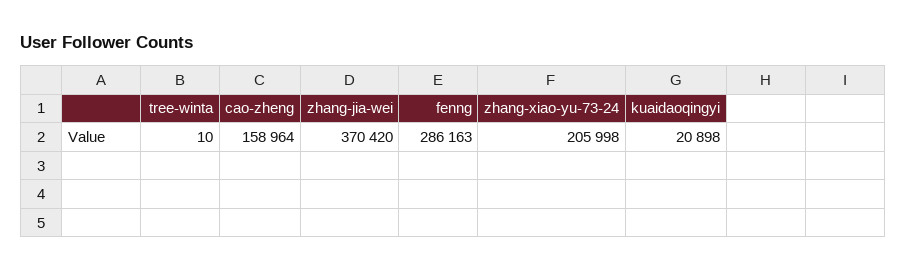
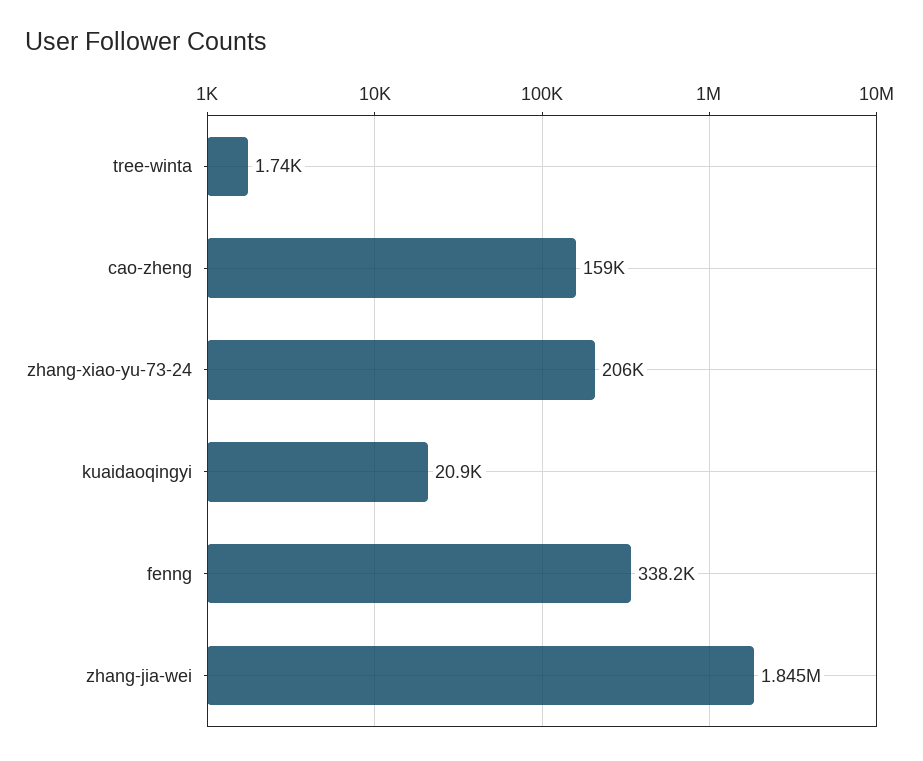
tree-winta: 10 -> 1740
zhang-jia-wei: 370420 -> 1845000
fenng: 286163 -> 338200

